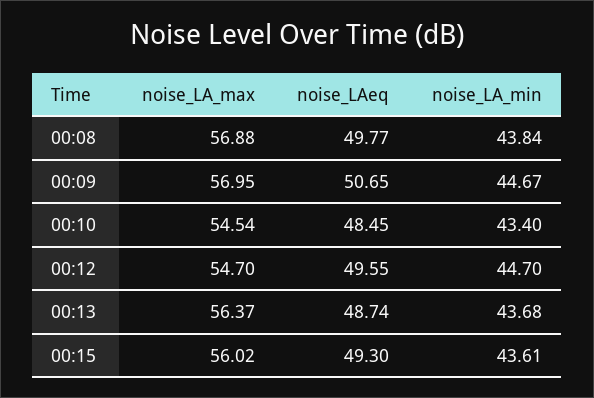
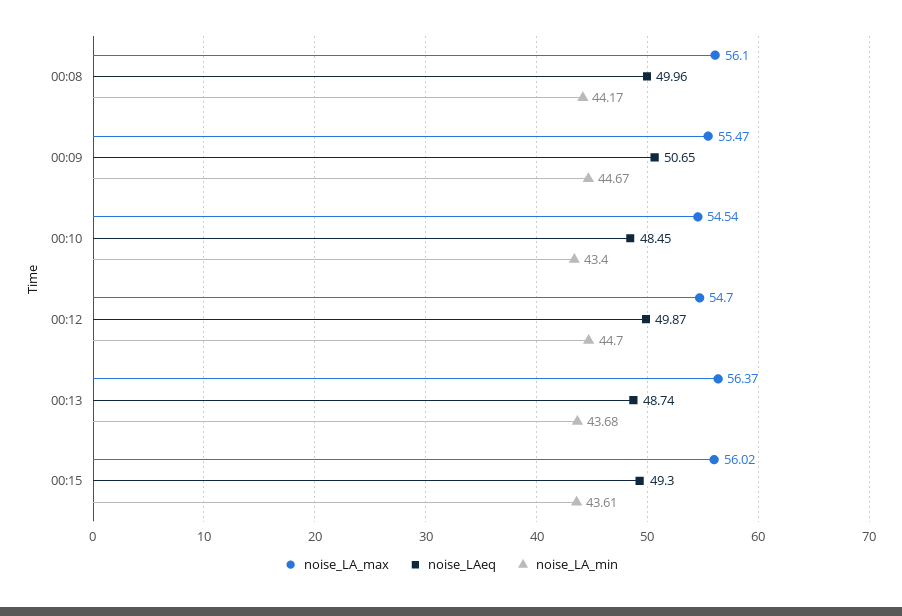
noise_LA_max, 00:08: 56.88 -> 56.1
noise_LAeq, 00:08: 49.77 -> 49.96
noise_LA_min, 00:08: 43.84 -> 44.17
noise_LA_max, 00:09: 56.95 -> 55.47
noise_LAeq, 00:12: 49.55 -> 49.87

